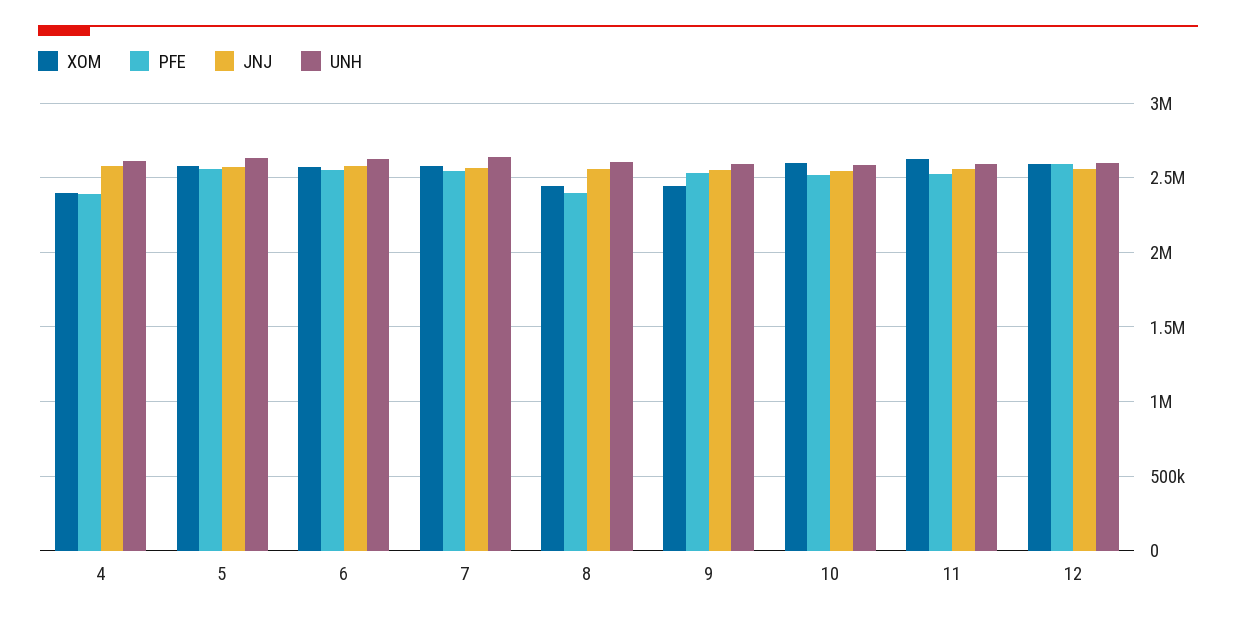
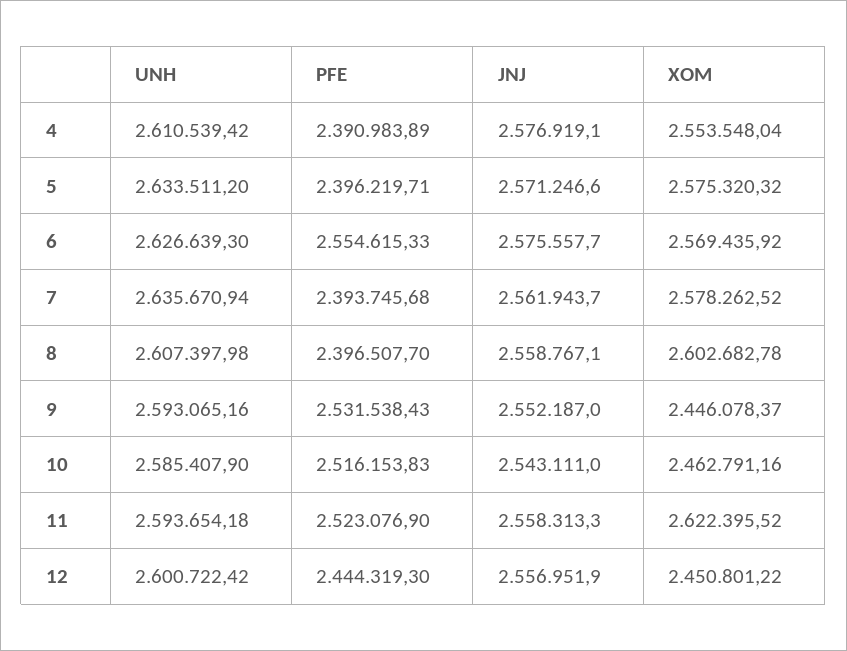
XOM, 4: 2400000 -> 2553548.04
PFE, 5: 2550000 -> 2396219.71
PFE, 7: 2550000 -> 2393745.68
XOM, 8: 2450000 -> 2602682.78
XOM, 10: 2600000 -> 2462791.16
XOM, 12: 2600000 -> 2450801.22
PFE, 12: 2600000 -> 2444319.3

